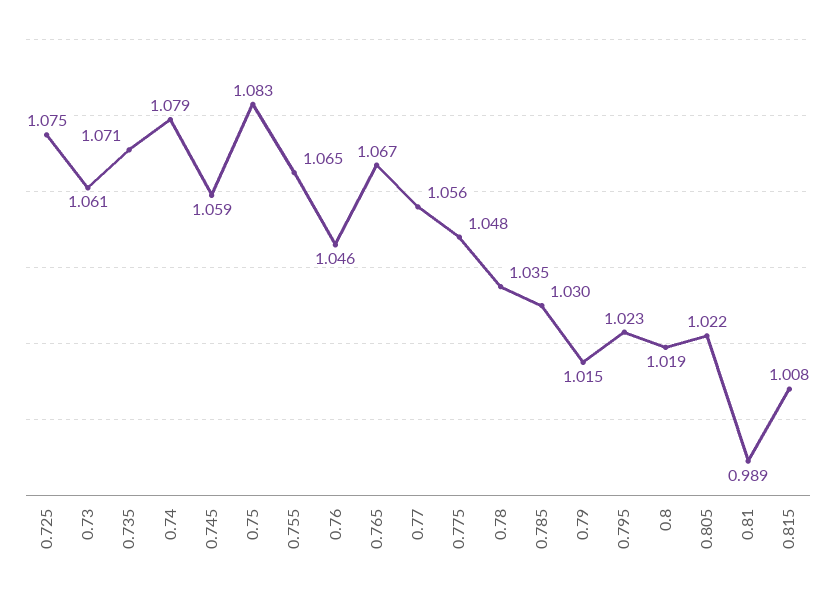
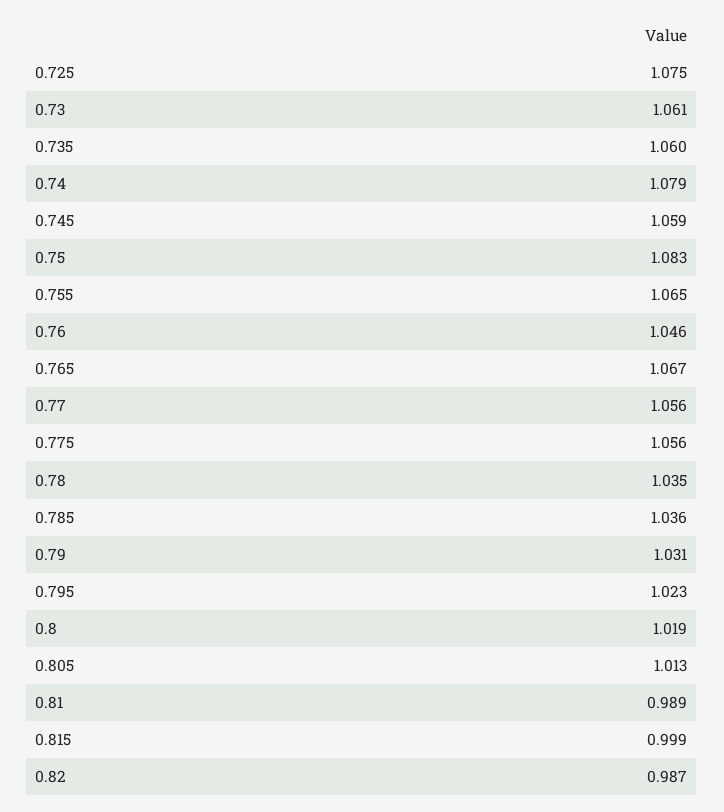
0.735: 1.071 -> 1.06
0.775: 1.048 -> 1.056
0.785: 1.03 -> 1.036
0.79: 1.015 -> 1.031
0.805: 1.022 -> 1.013
0.815: 1.008 -> 0.999
0.82: none -> 0.987

